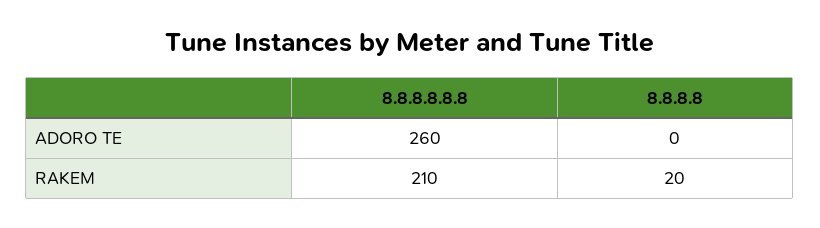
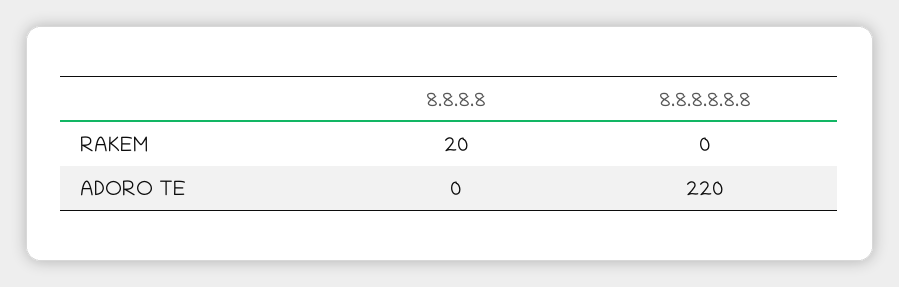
8.8.8.8.8.8, ADORO TE: 260 -> 220
8.8.8.8.8.8, RAKEM: 210 -> 0

